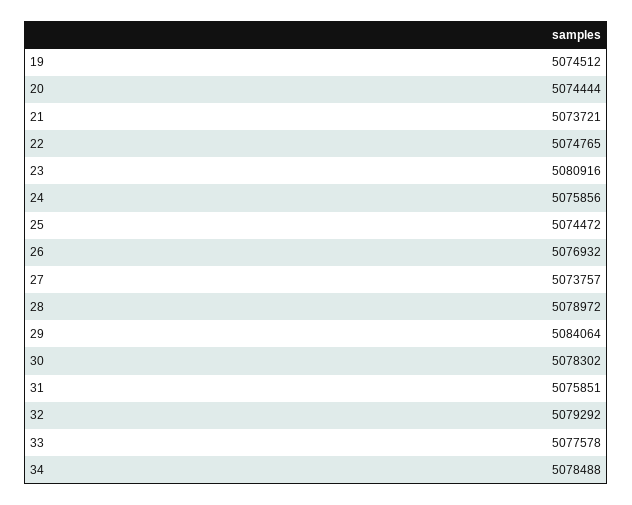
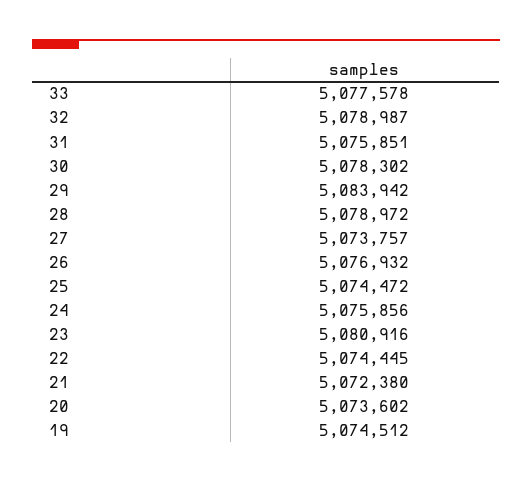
20: 5074444 -> 5073602
21: 5073721 -> 5072380
22: 5074765 -> 5074445
29: 5084064 -> 5083942
32: 5079292 -> 5078987
34: 5078488 -> none

